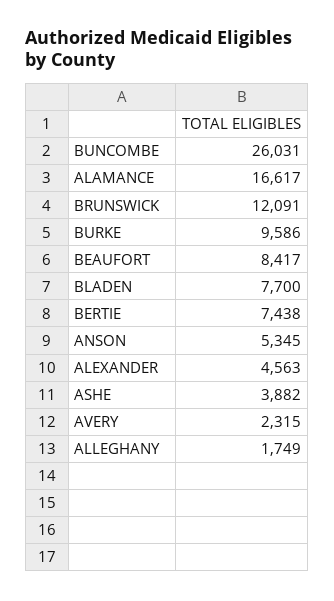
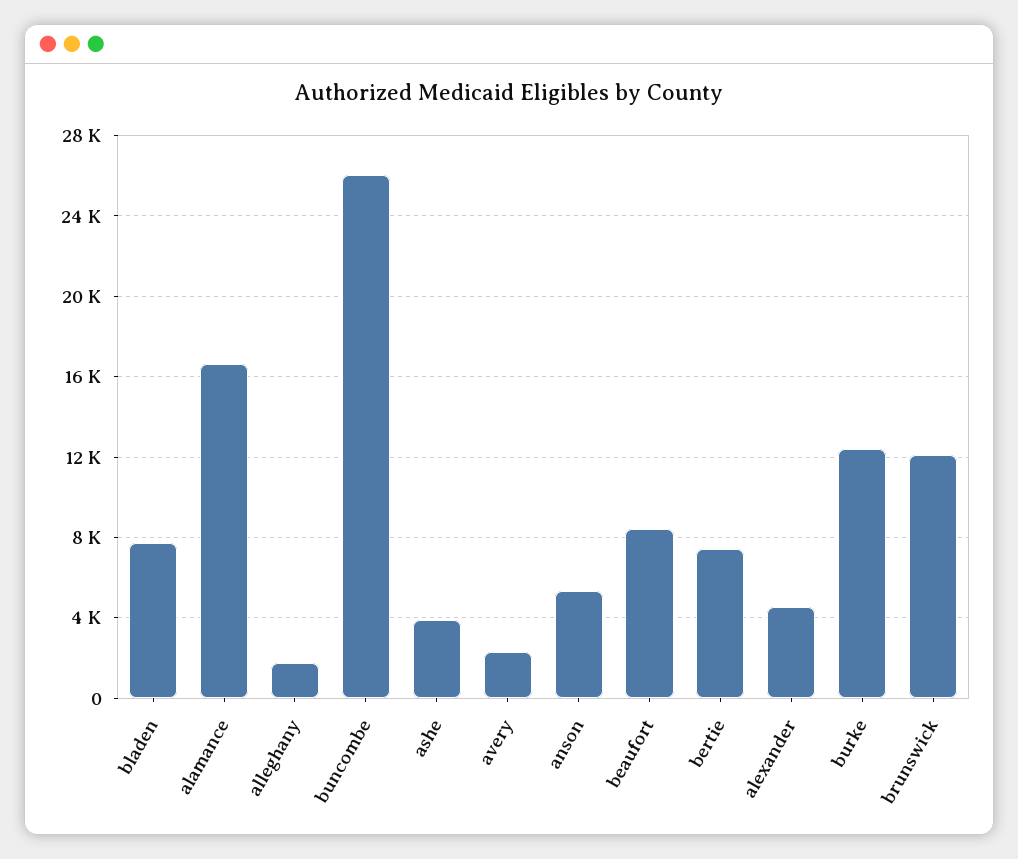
BURKE: 9586 -> 12500

